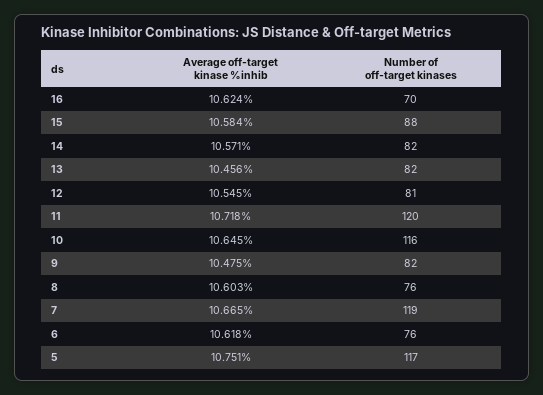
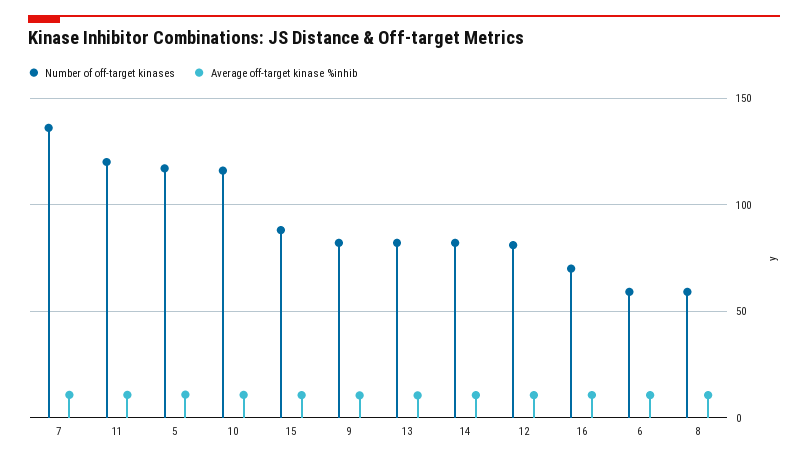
Number of off-target kinases, 8: 76 -> 60
Number of off-target kinases, 7: 119 -> 135
Number of off-target kinases, 6: 76 -> 60

